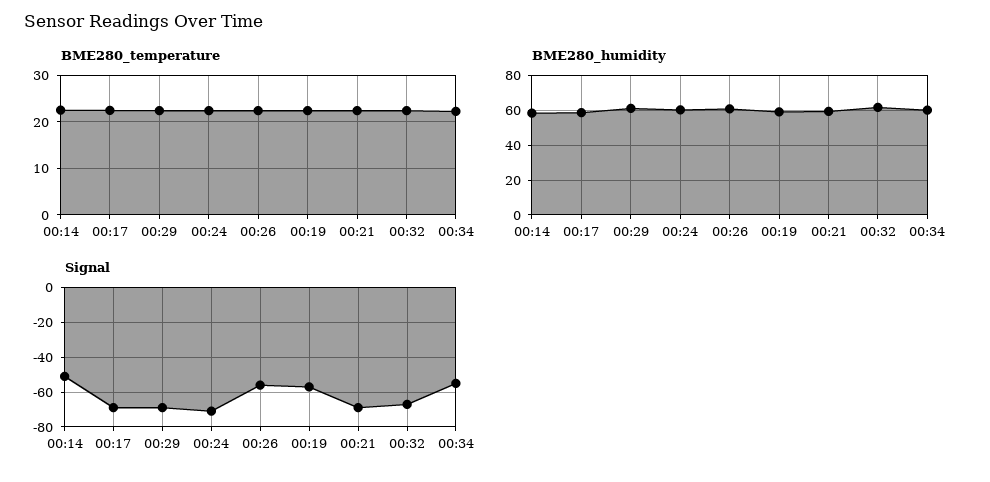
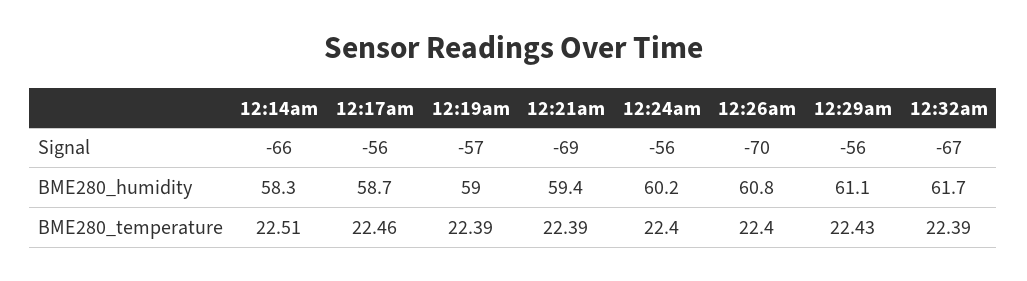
BME280_temperature, 00:34: 22 -> none
BME280_humidity, 00:34: 60 -> none
Signal, 00:14: -50 -> -66
Signal, 00:17: -70 -> -56
Signal, 00:29: -70 -> -56
Signal, 00:24: -70 -> -56
Signal, 00:26: -55 -> -70
Signal, 00:34: -55 -> none

